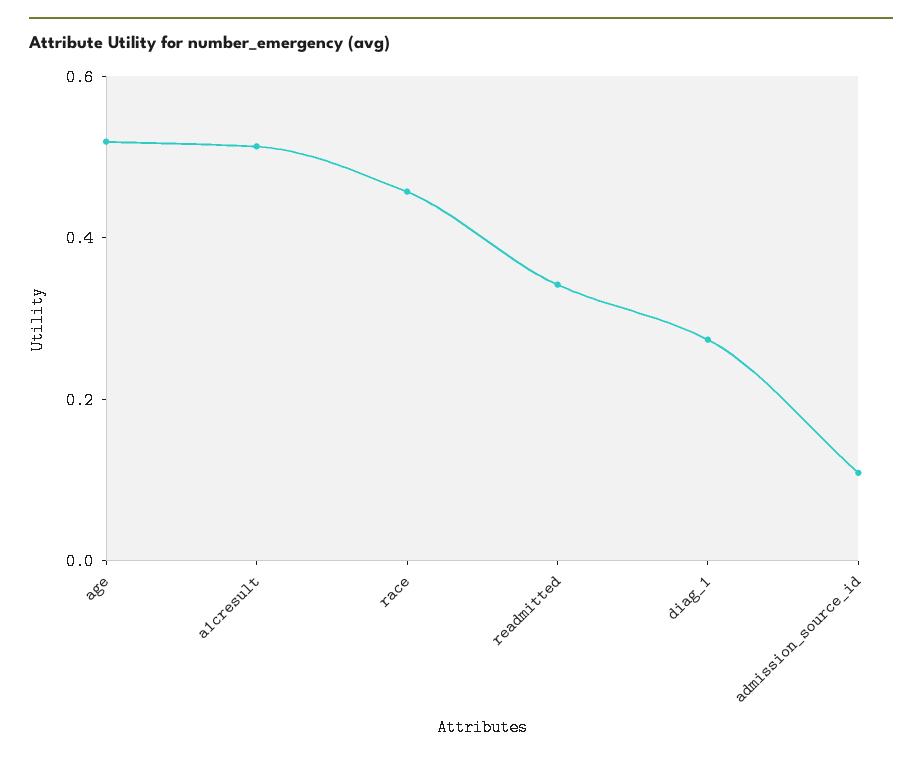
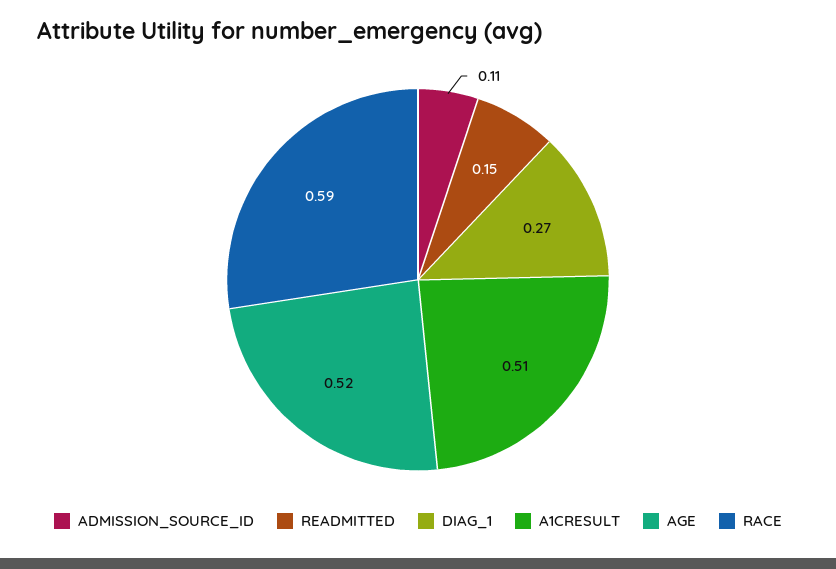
race: 0.45 -> 0.59
readmitted: 0.35 -> 0.15

